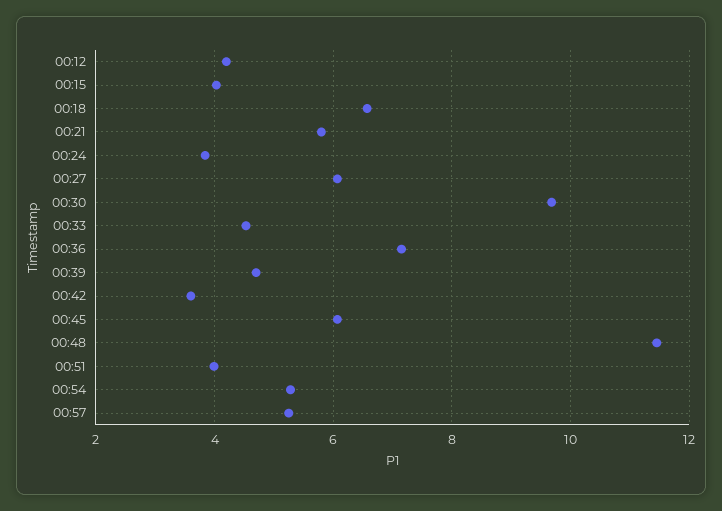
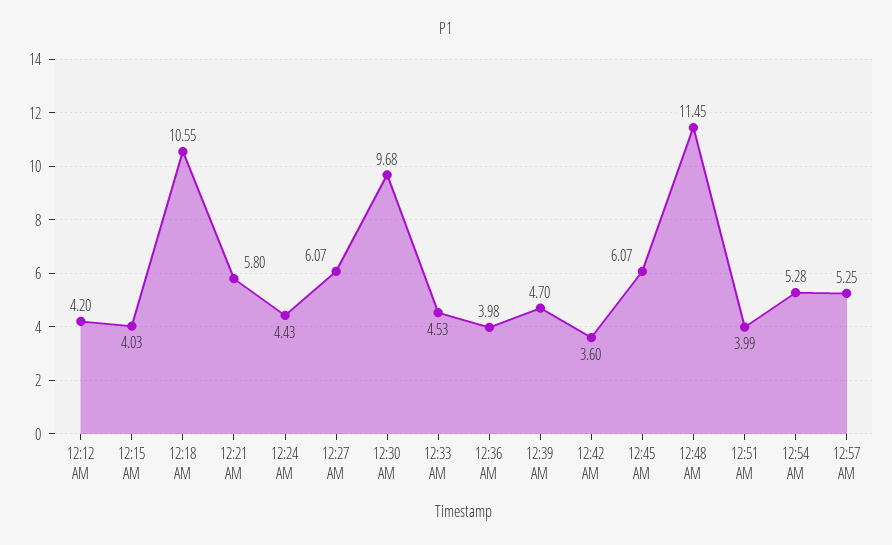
00:18: 6.6 -> 10.55
00:24: 3.8 -> 4.43
00:36: 7.2 -> 3.98

